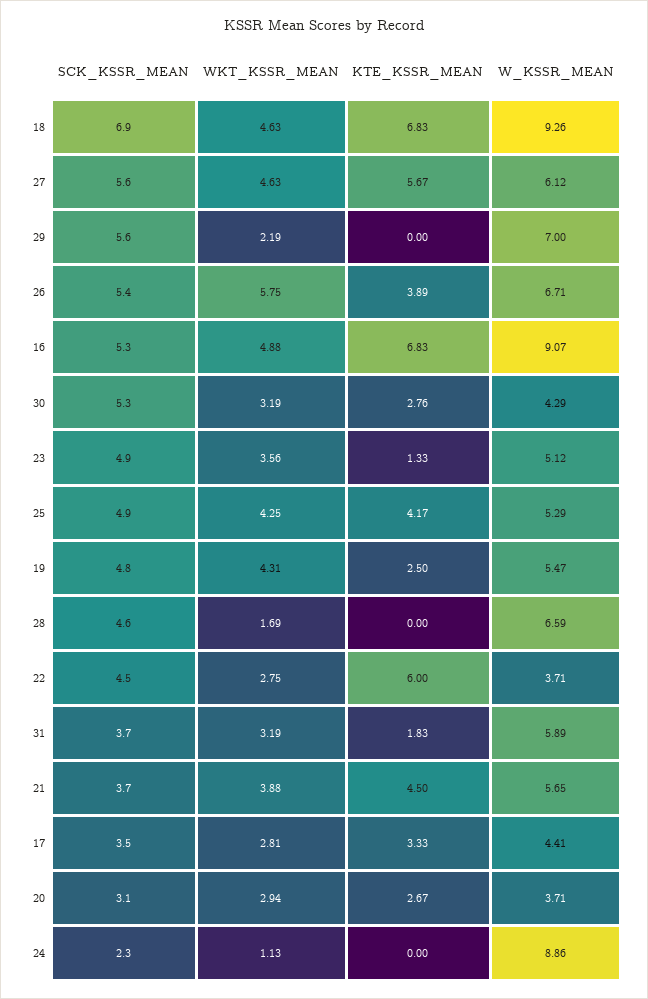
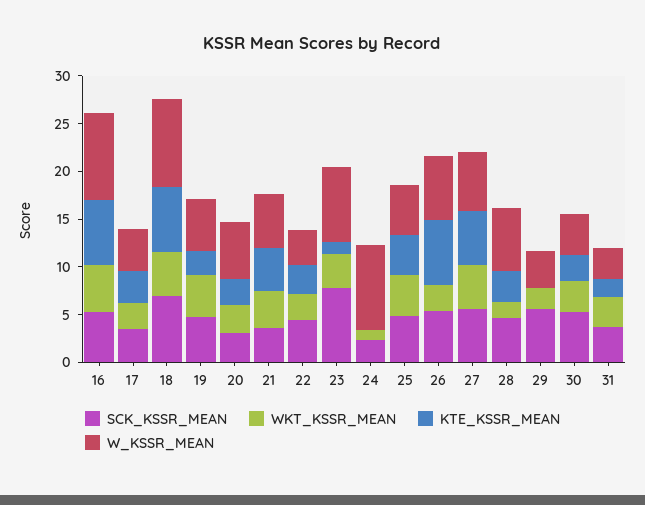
W_KSSR_MEAN, 29: 7 -> 4
WKT_KSSR_MEAN, 26: 5.75 -> 3
KTE_KSSR_MEAN, 26: 3.89 -> 7
SCK_KSSR_MEAN, 23: 4.9 -> 8
W_KSSR_MEAN, 23: 5.12 -> 8
KTE_KSSR_MEAN, 28: 0 -> 3
KTE_KSSR_MEAN, 22: 6 -> 3
W_KSSR_MEAN, 31: 5.89 -> 3
W_KSSR_MEAN, 20: 3.71 -> 6

